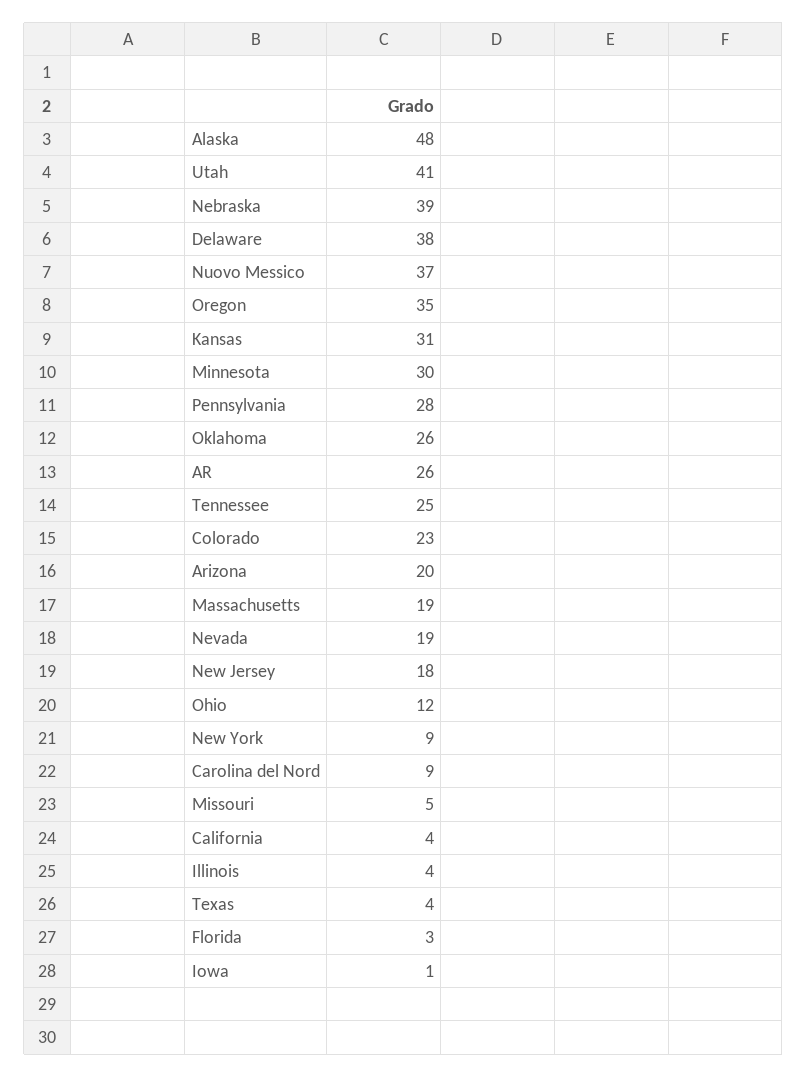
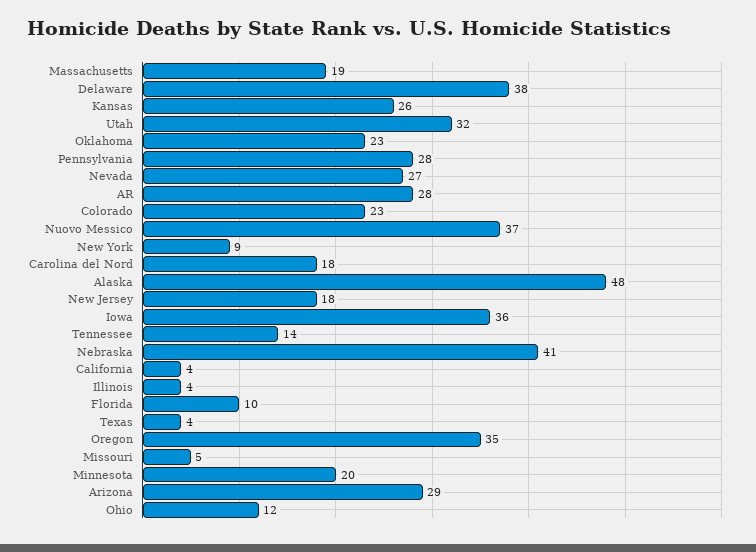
Utah: 41 -> 32
Nebraska: 39 -> 41
Kansas: 31 -> 26
Minnesota: 30 -> 20
Oklahoma: 26 -> 23
AR: 26 -> 28
Tennessee: 25 -> 14
Arizona: 20 -> 29
Nevada: 19 -> 27
Carolina del Nord: 9 -> 18
Florida: 3 -> 10
Iowa: 1 -> 36

